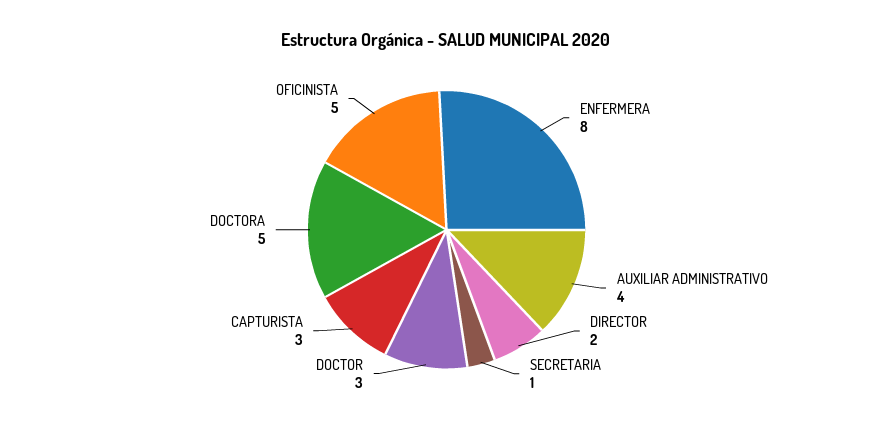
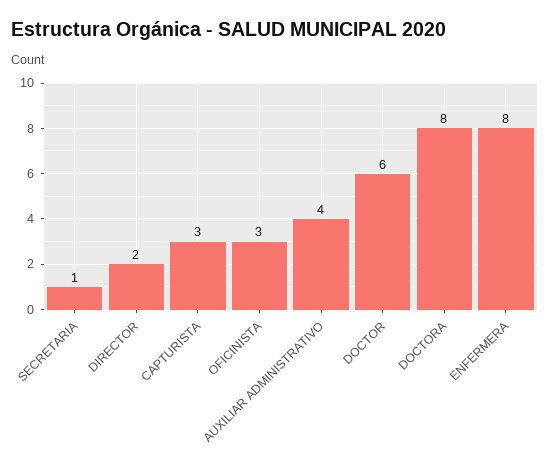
DOCTOR: 3 -> 6
DOCTORA: 5 -> 8
OFICINISTA: 5 -> 3

